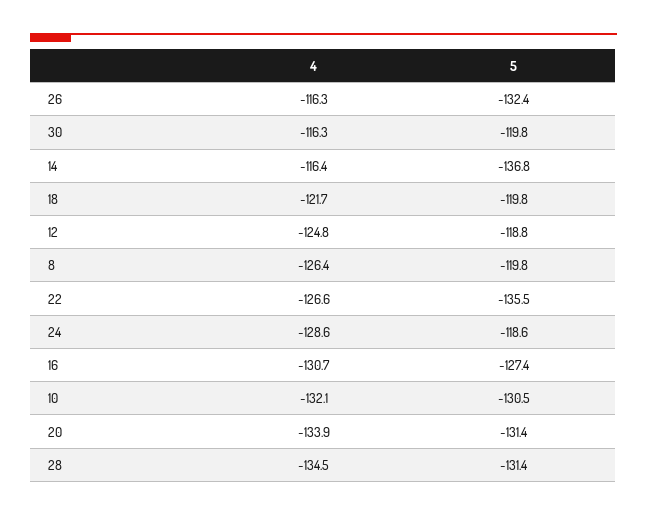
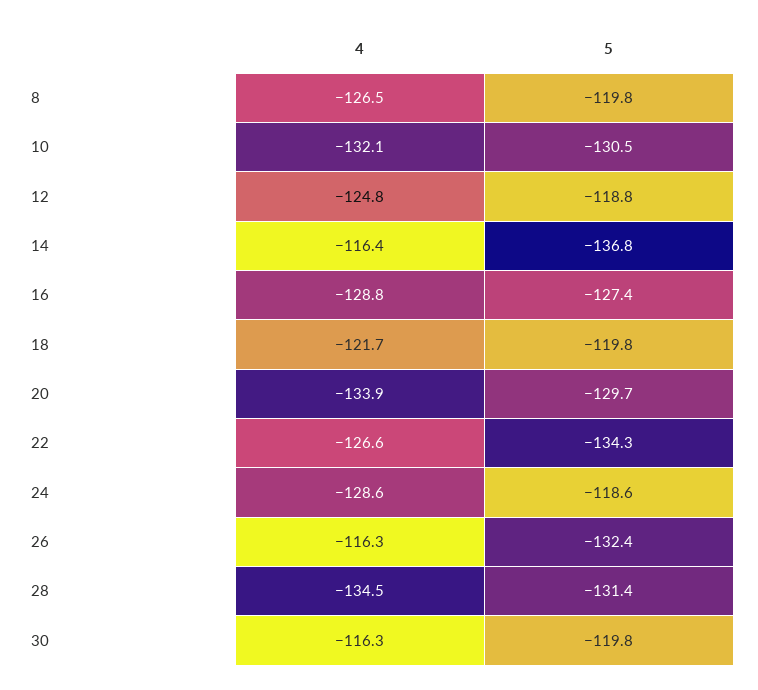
4, 8: -126.4 -> -126.5
5, 22: -135.5 -> -134.3
4, 16: -130.7 -> -128.8
5, 20: -131.4 -> -129.7

